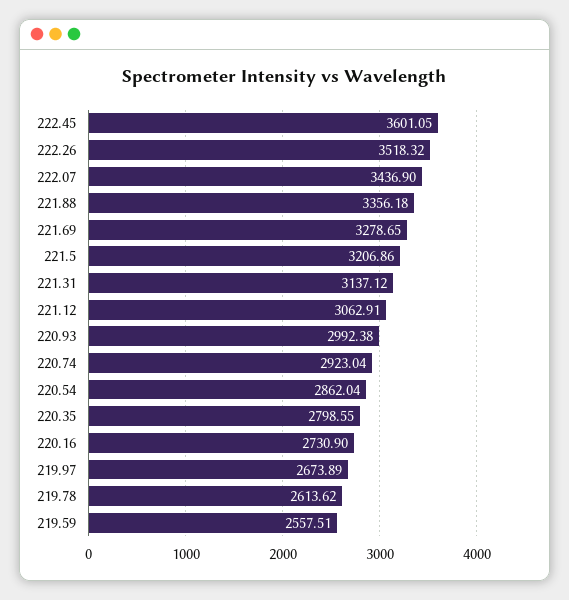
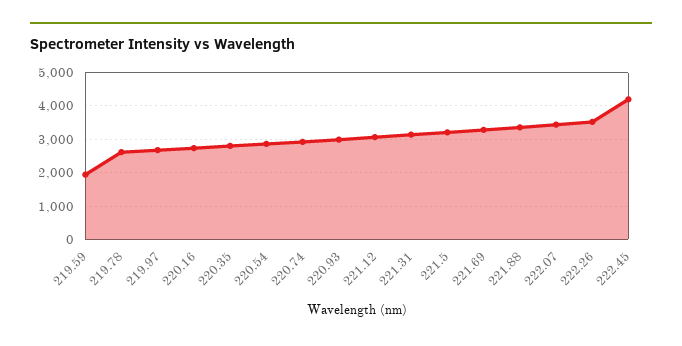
222.45: 3601.05 -> 4200
219.59: 2557.51 -> 2000

